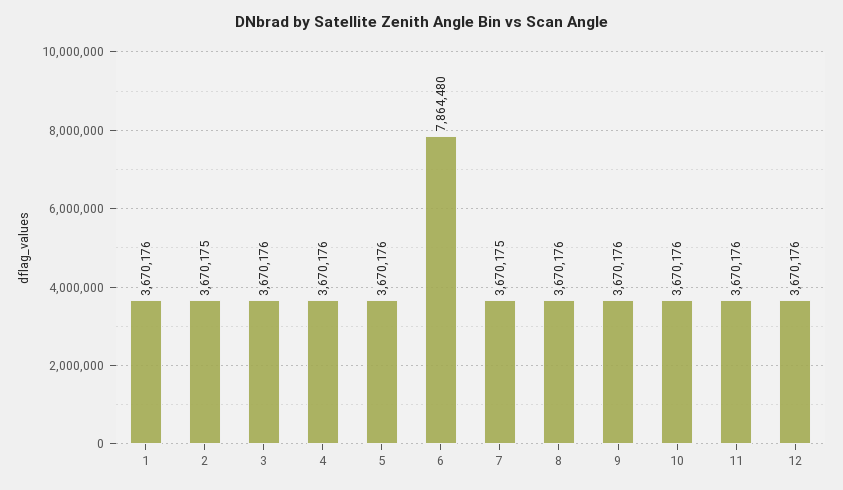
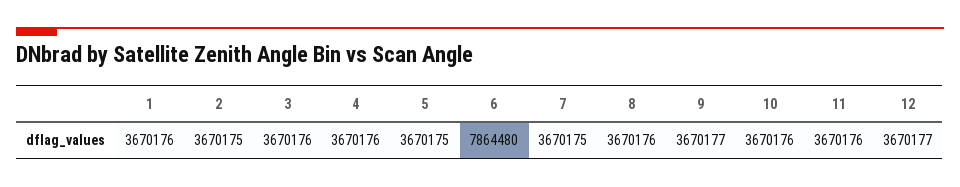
5: 3670176 -> 3670175
9: 3670176 -> 3670177
12: 3670176 -> 3670177

